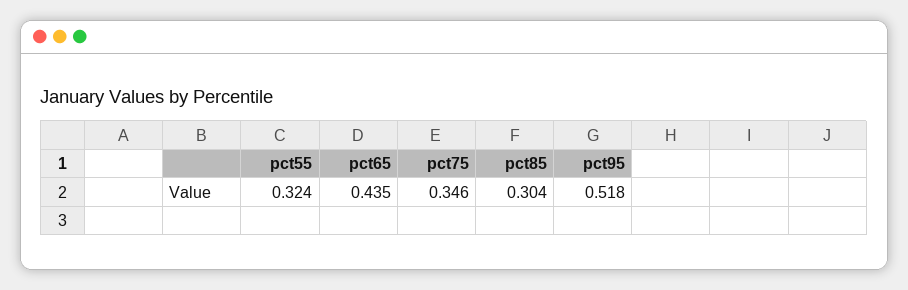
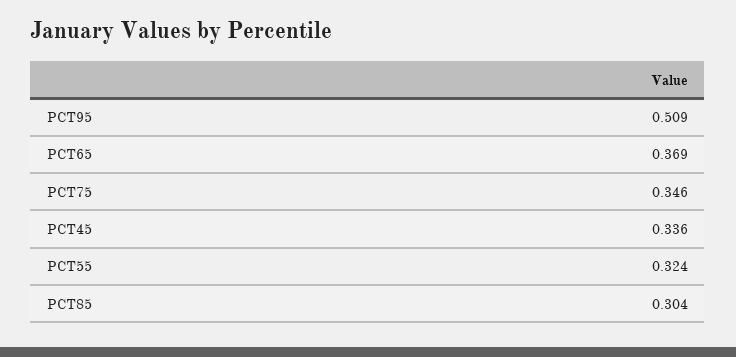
pct65: 0.435 -> 0.369
pct95: 0.518 -> 0.509
PCT45: none -> 0.336

